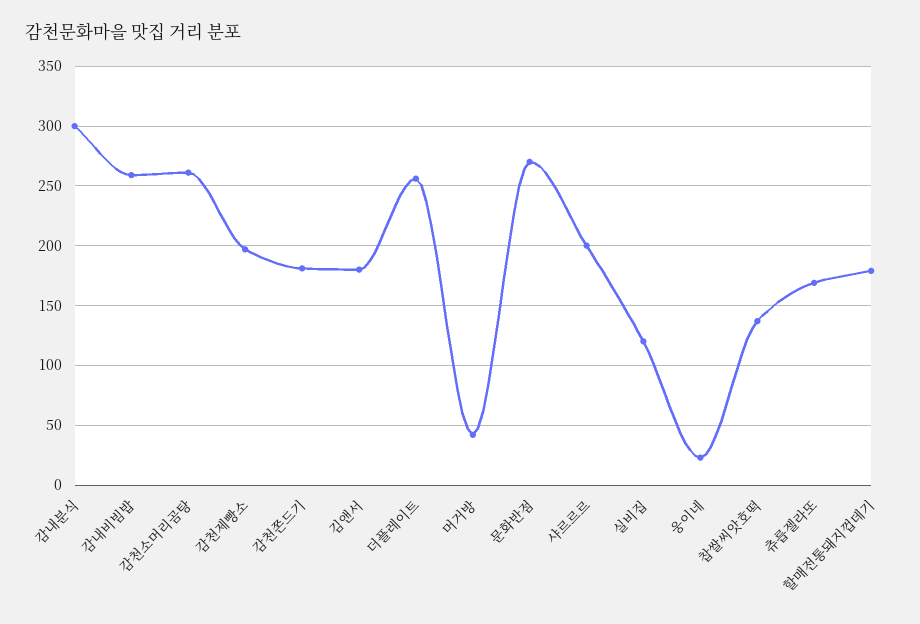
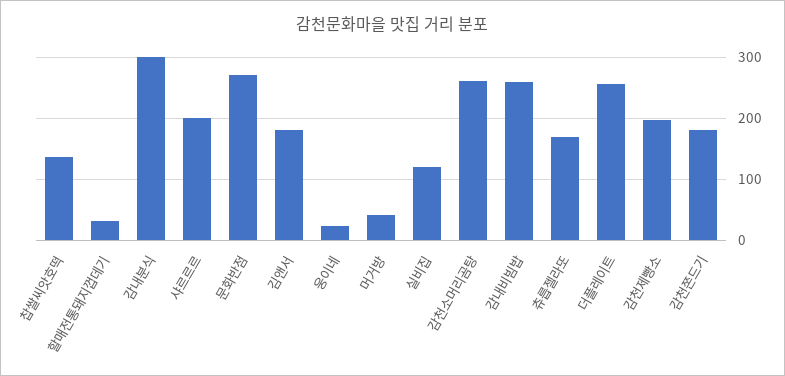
할매전통돼지껍데기: 180 -> 30

